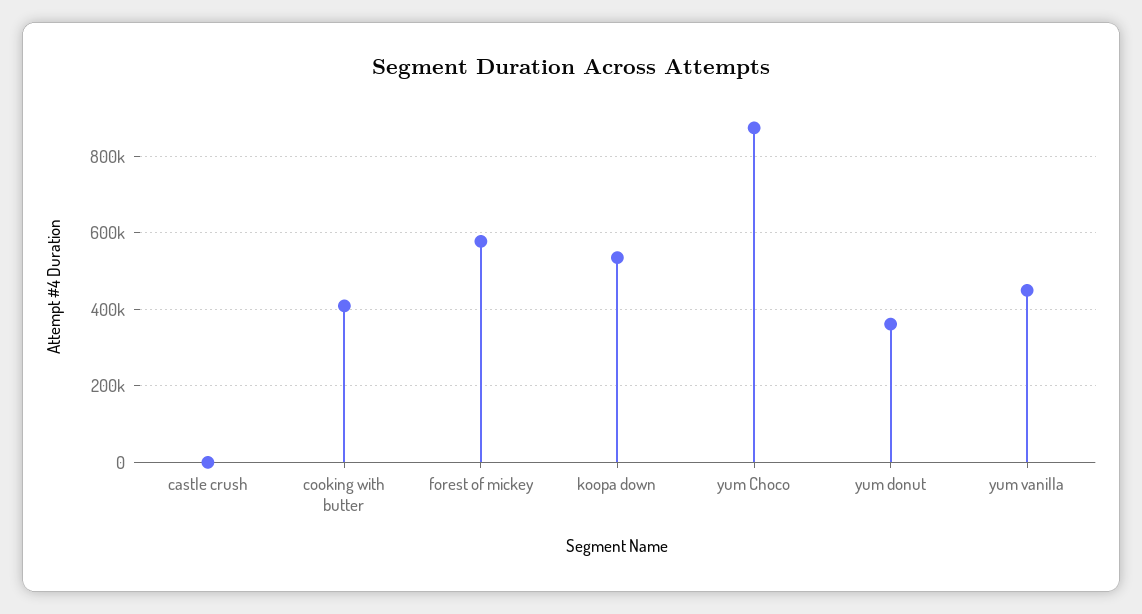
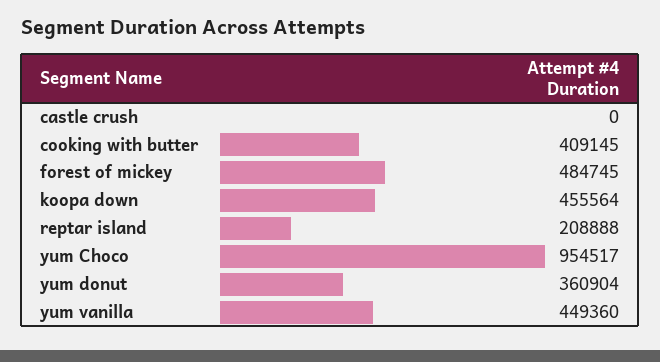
forest of mickey: 580000 -> 484745
koopa down: 540000 -> 455564
yum Choco: 880000 -> 954517
reptar island: none -> 208888

